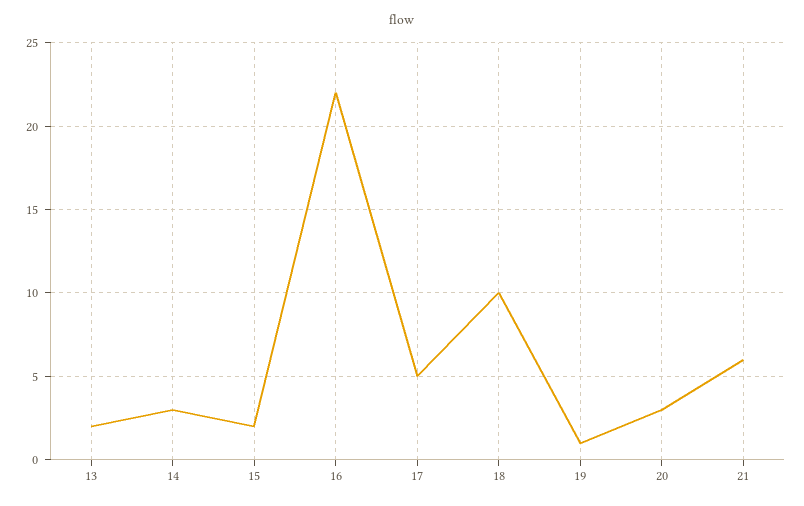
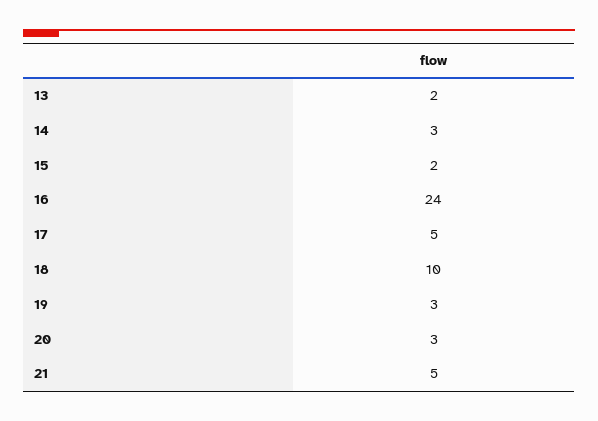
16: 22 -> 24
19: 1 -> 3
21: 6 -> 5

